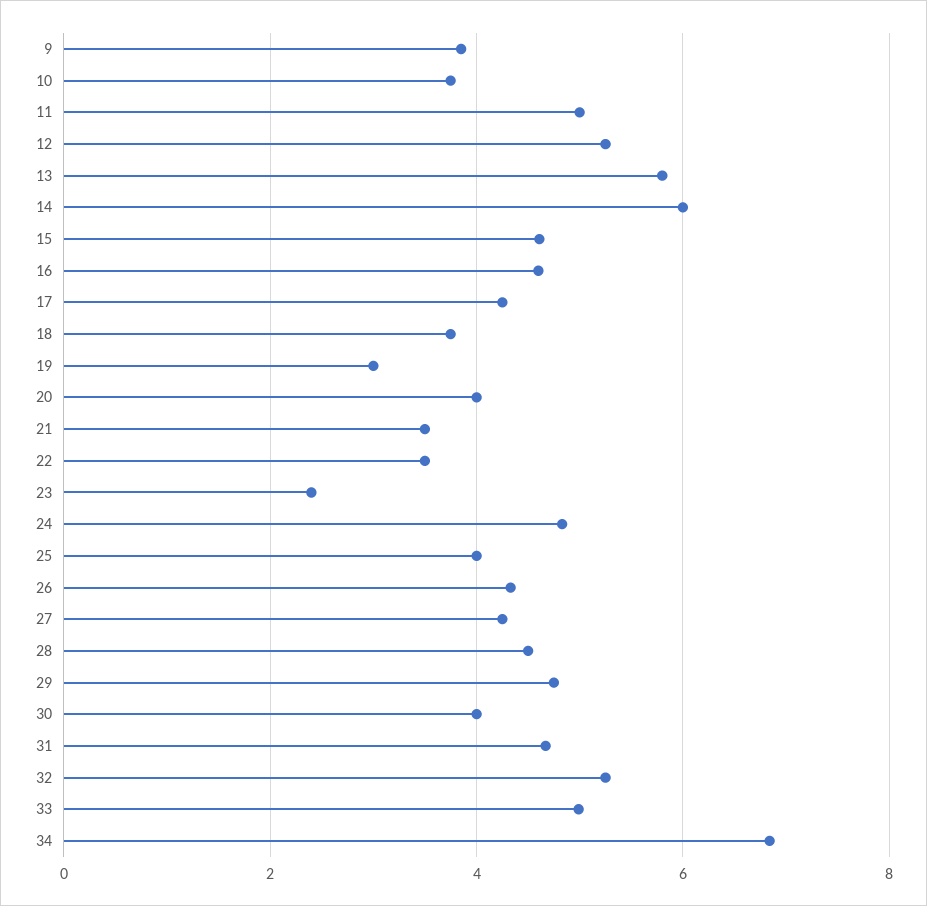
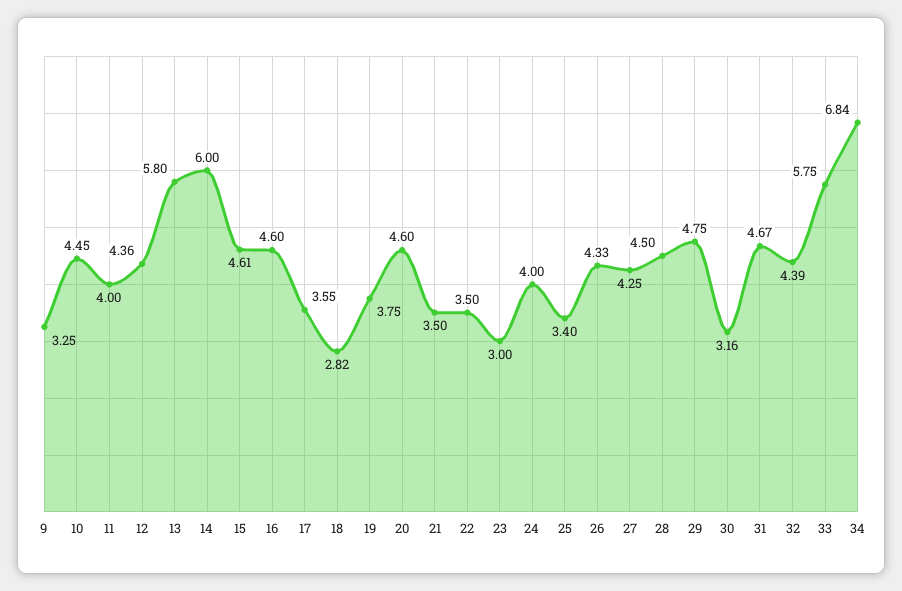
9: 3.8 -> 3.25
10: 3.8 -> 4.45
11: 5 -> 4
12: 5.2 -> 4.36
17: 4.2 -> 3.55
18: 3.8 -> 2.82
19: 3 -> 3.75
20: 4 -> 4.6
23: 2.4 -> 3
24: 4.8 -> 4
25: 4 -> 3.4
30: 4 -> 3.16
32: 5.2 -> 4.39
33: 5 -> 5.75

